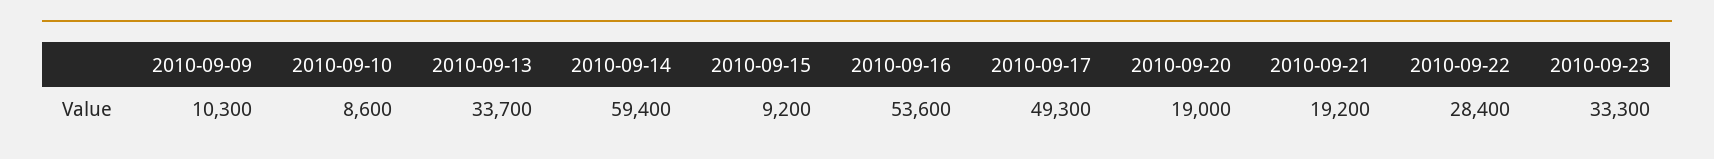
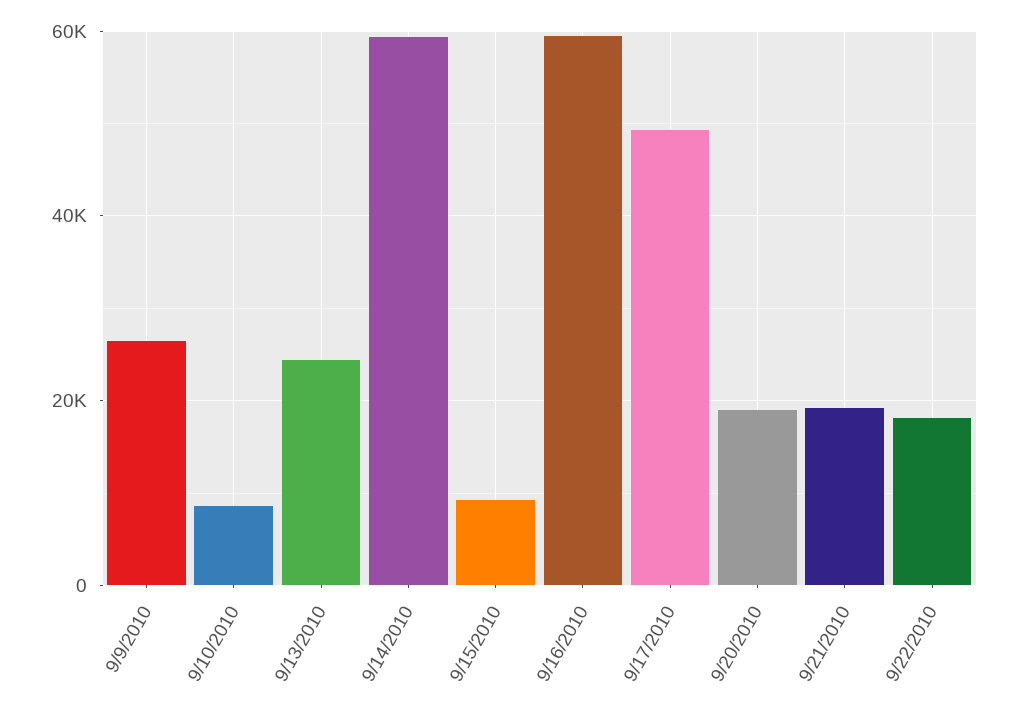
2010-09-09: 10300 -> 26000
2010-09-13: 33700 -> 24000
2010-09-16: 53600 -> 60000
2010-09-22: 28400 -> 18000
2010-09-23: 33300 -> none

